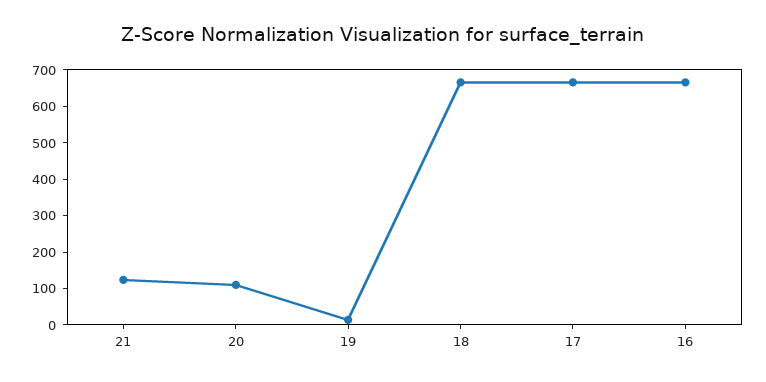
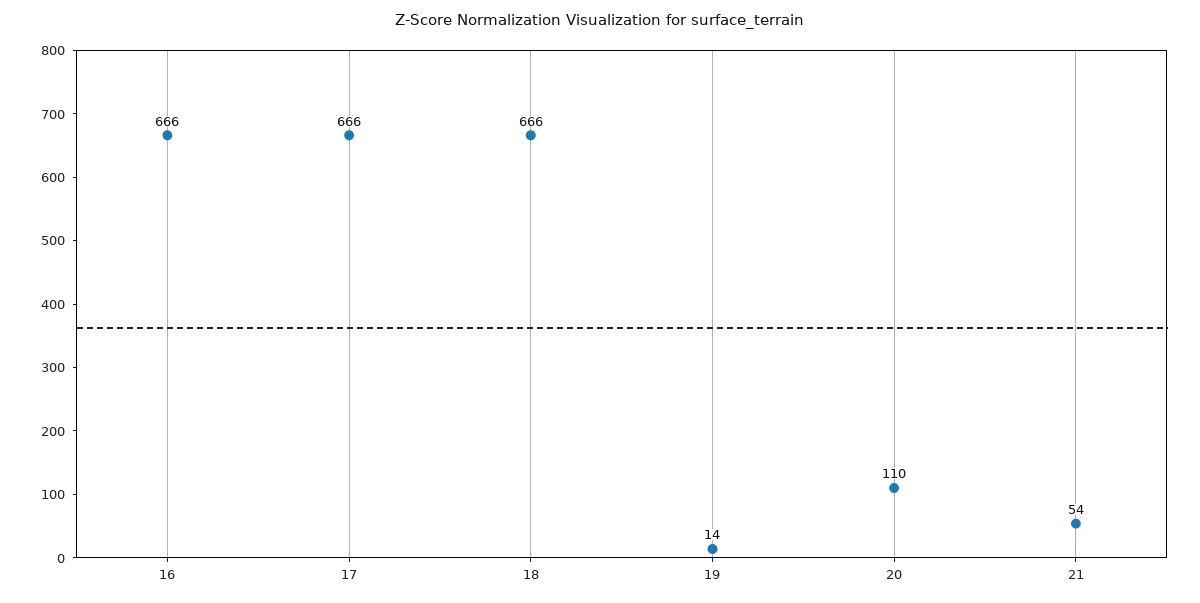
21: 125 -> 54

